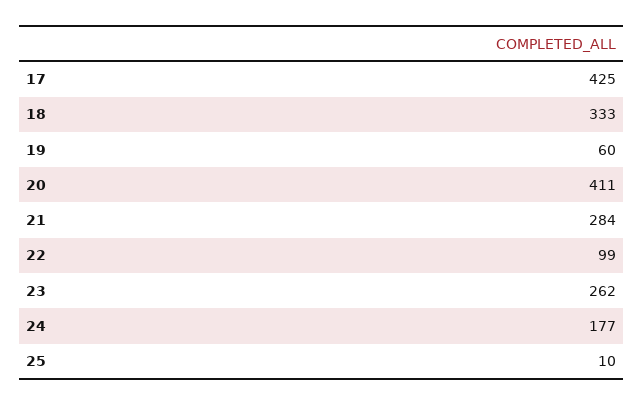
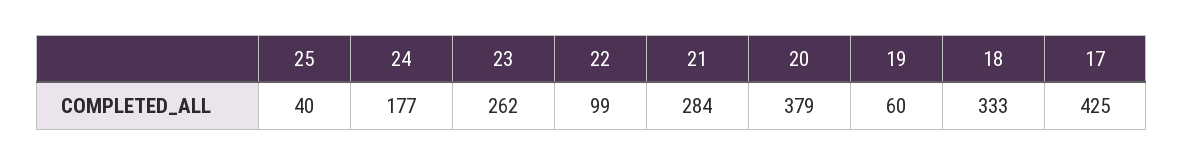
20: 411 -> 379
25: 10 -> 40

